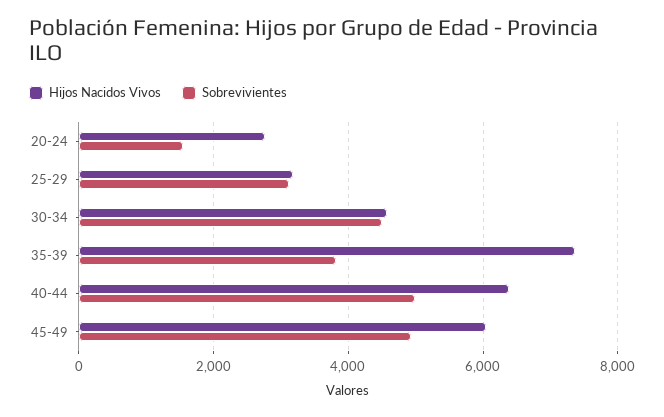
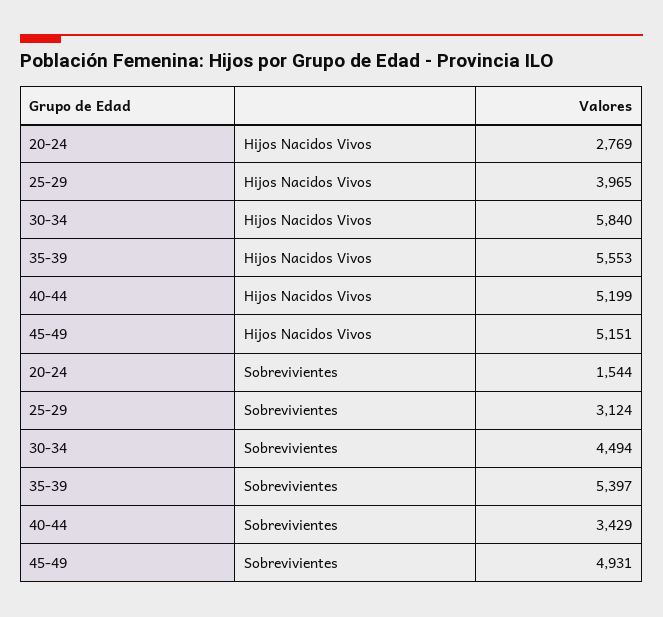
Hijos Nacidos Vivos, 25-29: 3200 -> 3965
Hijos Nacidos Vivos, 30-34: 4600 -> 5840
Hijos Nacidos Vivos, 35-39: 7400 -> 5553
Sobrevivientes, 35-39: 3800 -> 5397
Hijos Nacidos Vivos, 40-44: 6400 -> 5199
Sobrevivientes, 40-44: 5000 -> 3429
Hijos Nacidos Vivos, 45-49: 6000 -> 5151

